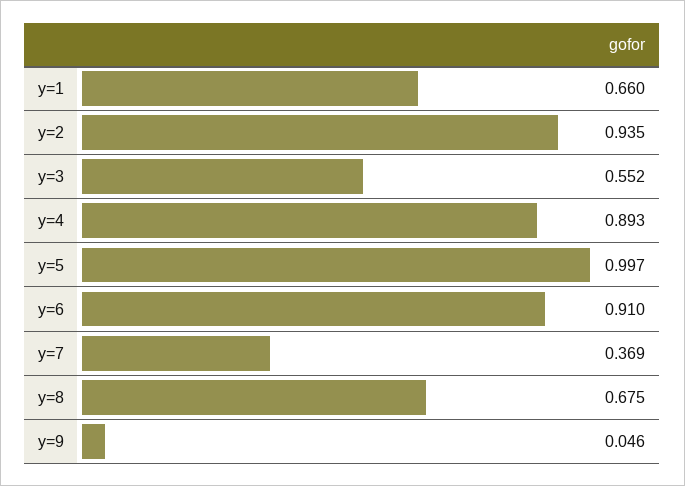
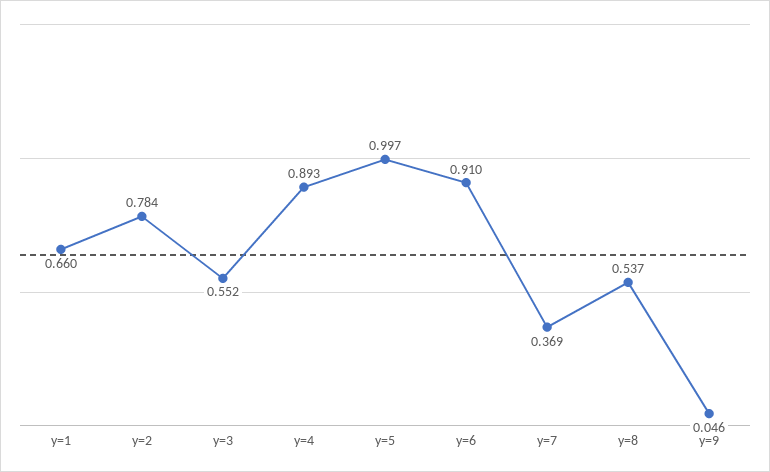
y=2: 0.935 -> 0.784
y=8: 0.675 -> 0.537

